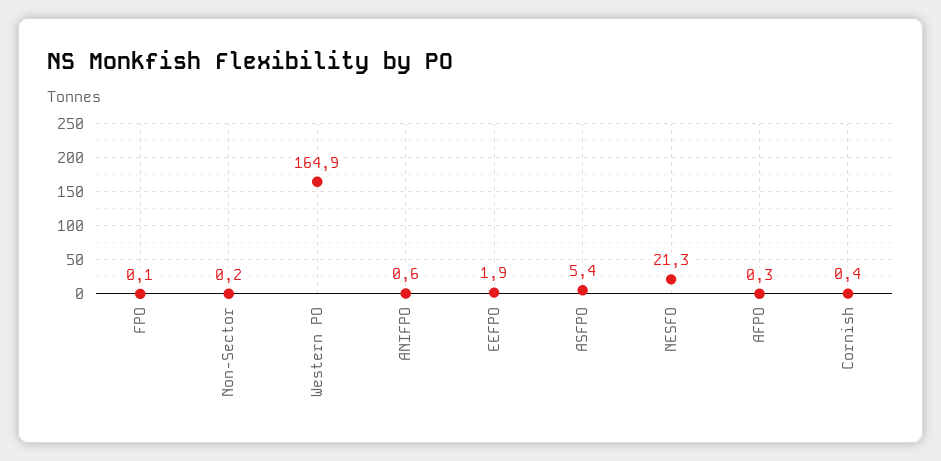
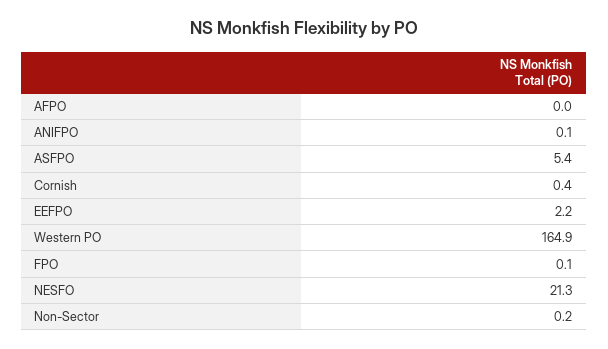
ANIFPO: 0.6 -> 0.1
EEFPO: 1.9 -> 2.2
AFPO: 0.3 -> 0

